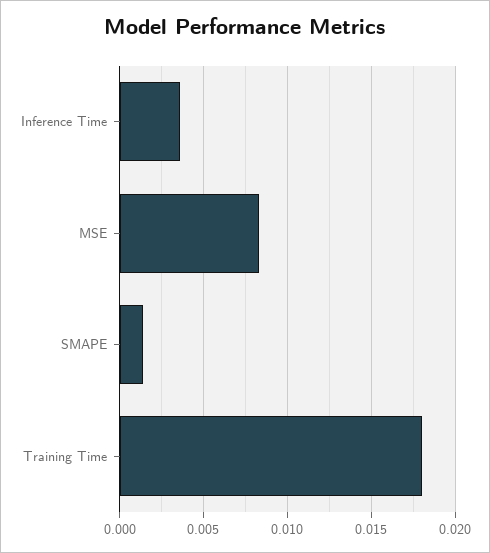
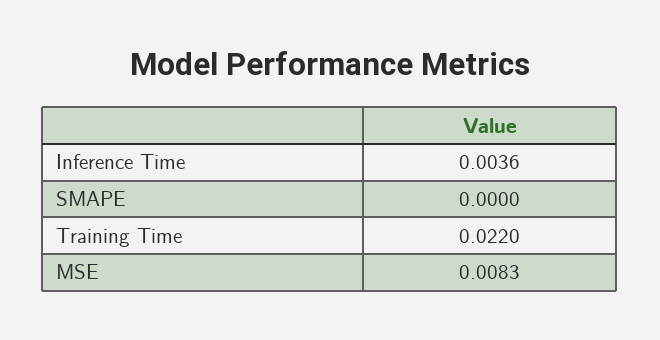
SMAPE: 0.0015 -> 0
Training Time: 0.018 -> 0.022

